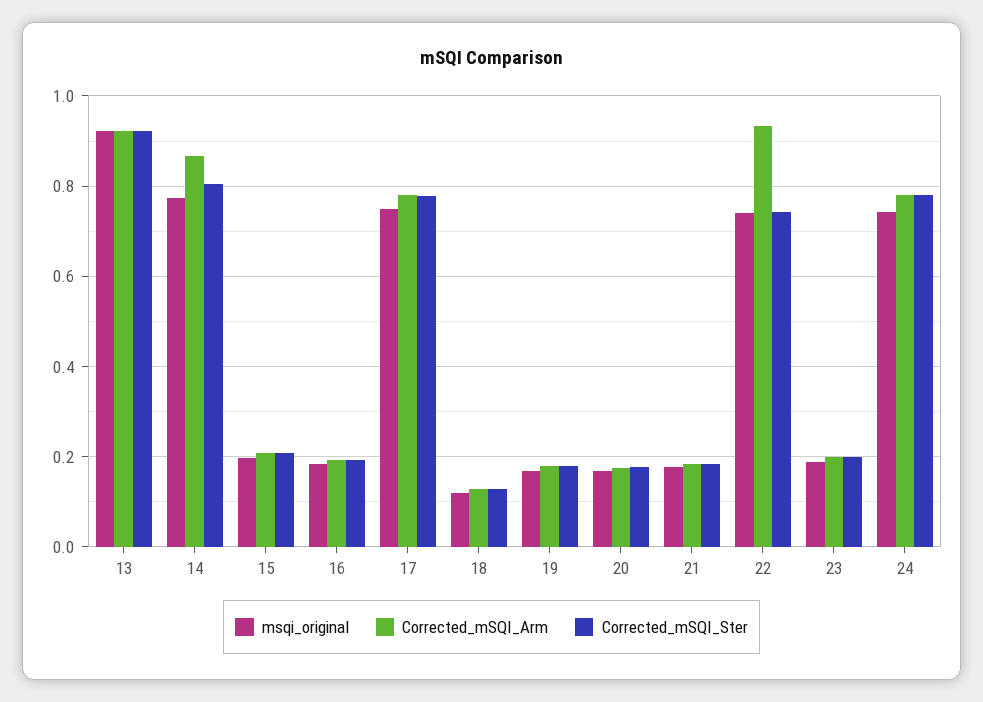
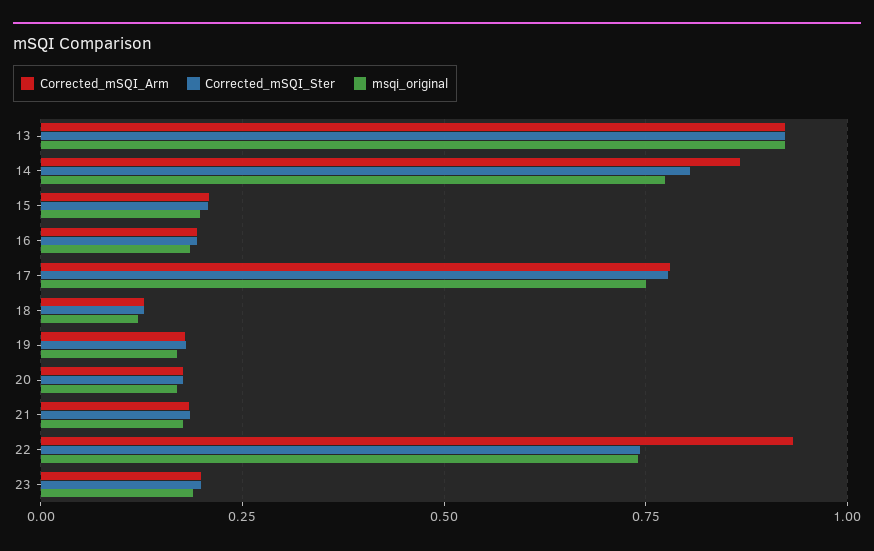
msqi_original, 24: 0.74 -> none
Corrected_mSQI_Arm, 24: 0.78 -> none
Corrected_mSQI_Ster, 24: 0.78 -> none

